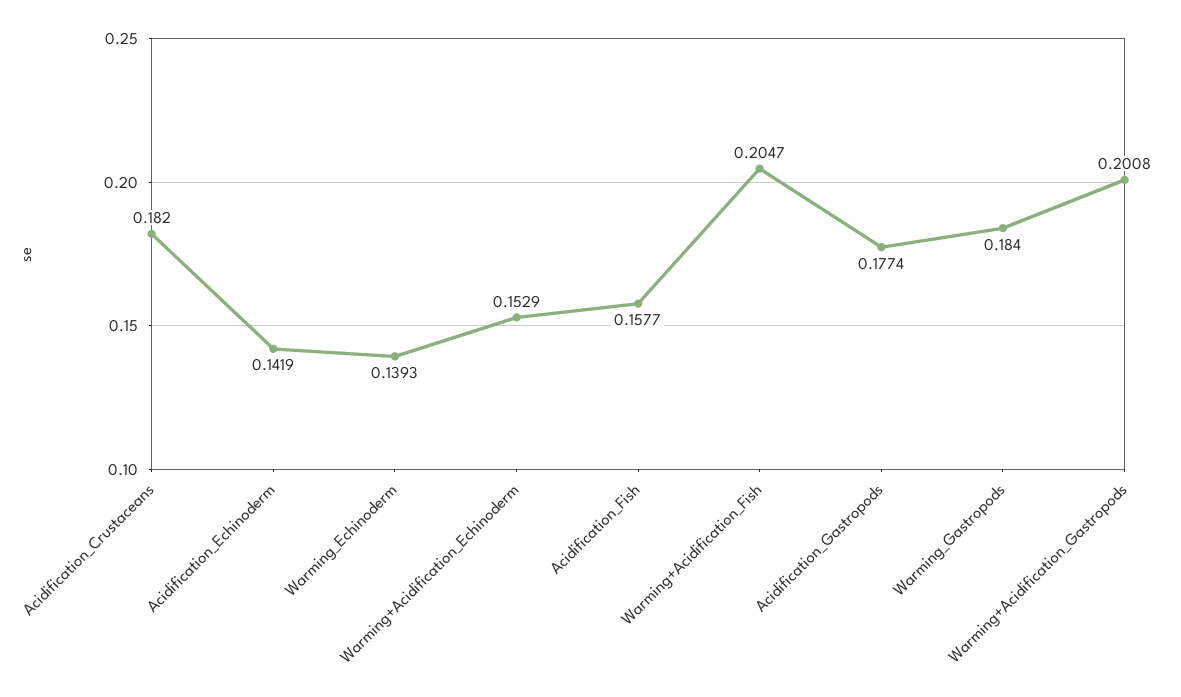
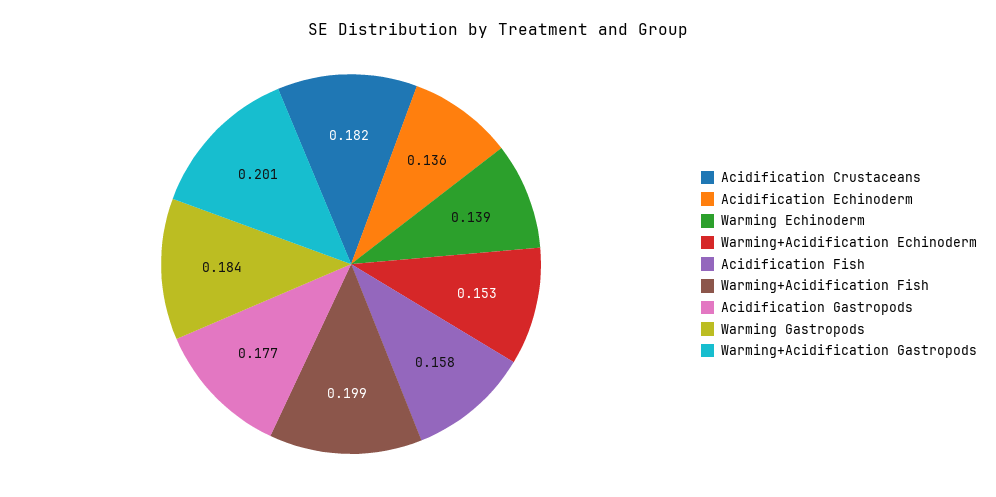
Acidification_Echinoderm: 0.1419 -> 0.136
Warming+Acidification_Fish: 0.2047 -> 0.199

